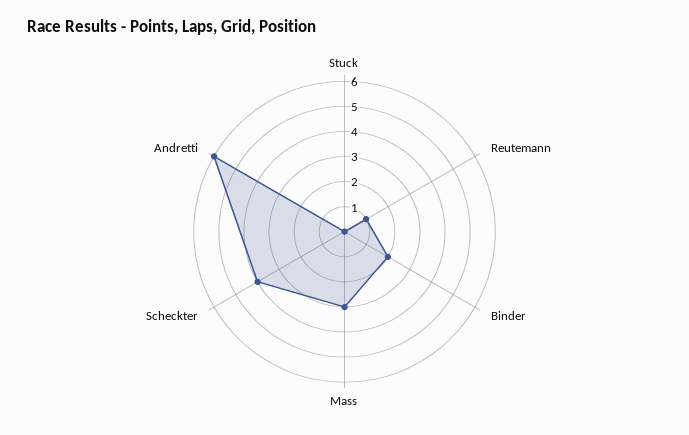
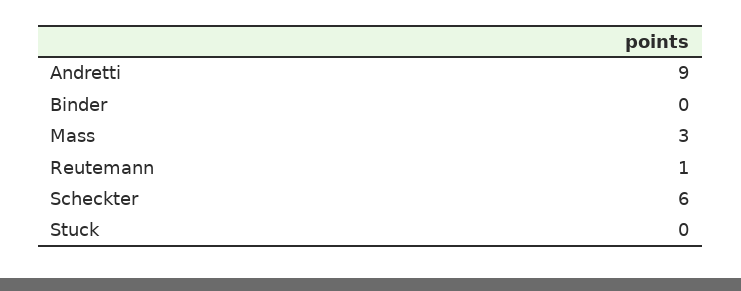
Binder: 2 -> 0
Scheckter: 4 -> 6
Andretti: 6 -> 9

